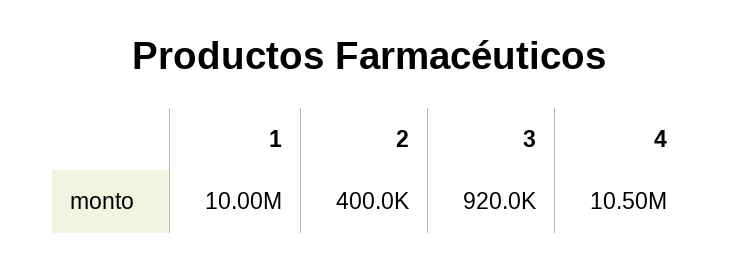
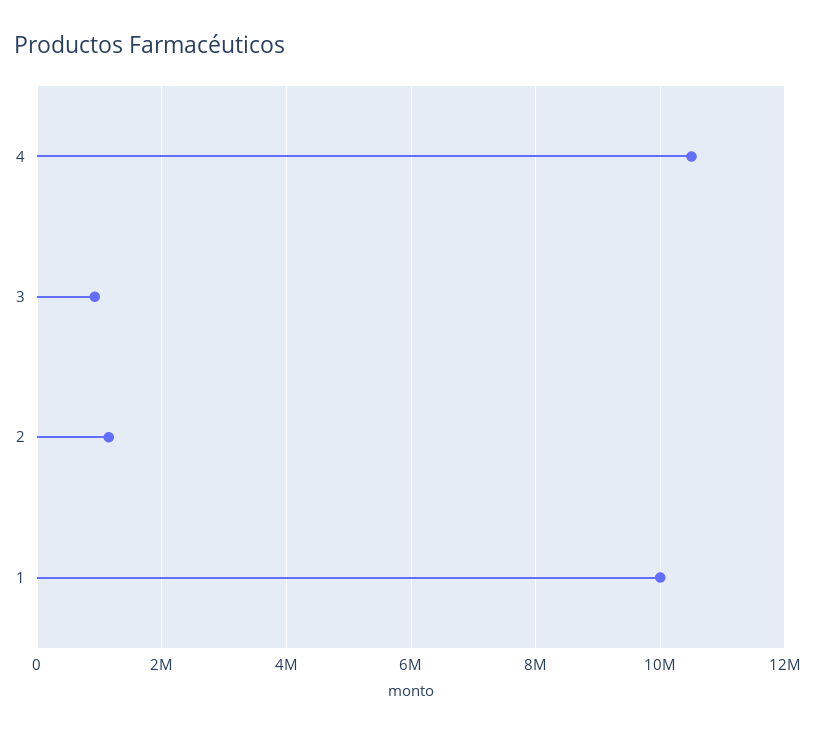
2: 400000 -> 1200000

